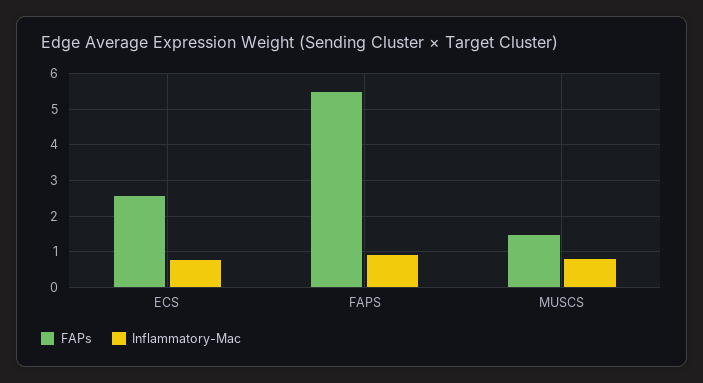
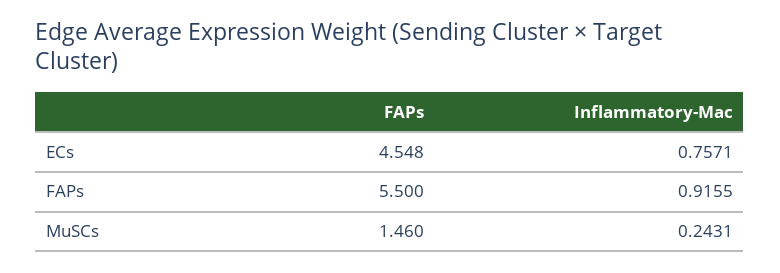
FAPs, ECS: 2.6 -> 4.548
Inflammatory-Mac, MUSCS: 0.8 -> 0.2431

